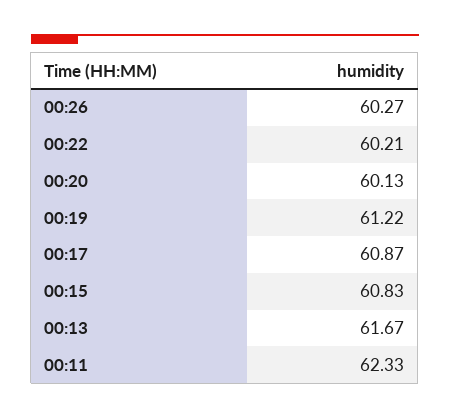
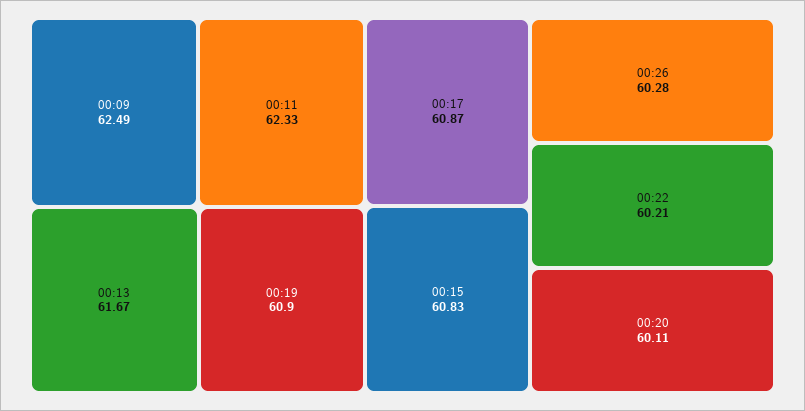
00:26: 60.27 -> 60.28
00:20: 60.13 -> 60.11
00:19: 61.22 -> 60.9
00:09: none -> 62.49

